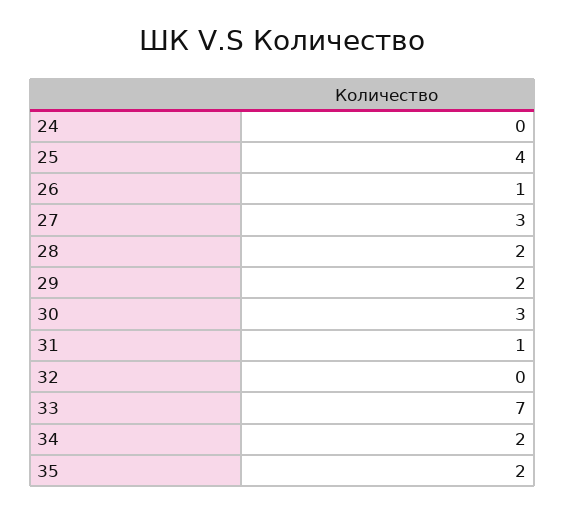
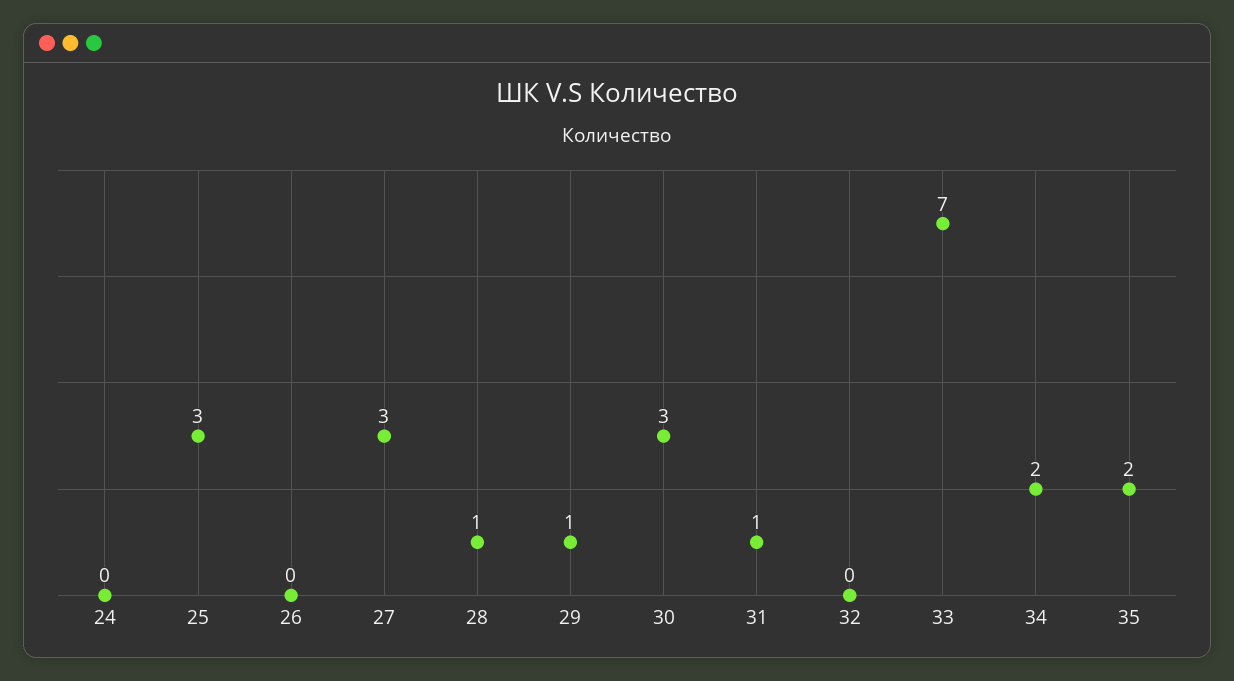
25: 4 -> 3
26: 1 -> 0
28: 2 -> 1
29: 2 -> 1

